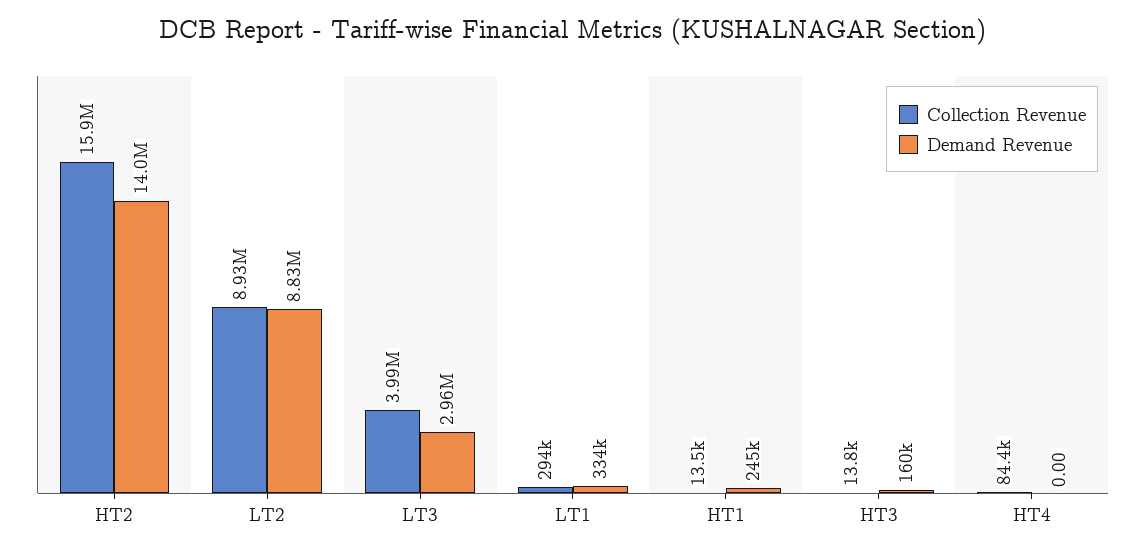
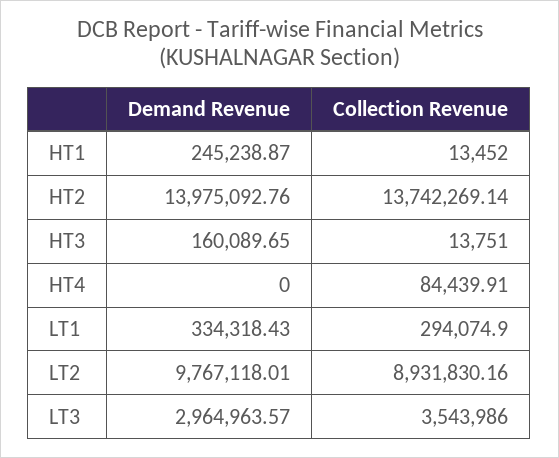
Collection Revenue, HT2: 15900000 -> 13742269.14
Demand Revenue, LT2: 8830000 -> 9767118.01
Collection Revenue, LT3: 3990000 -> 3543986

